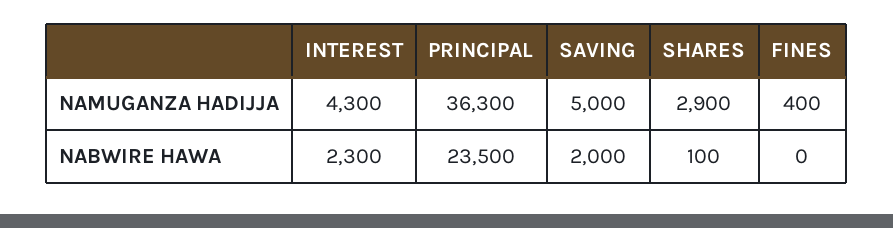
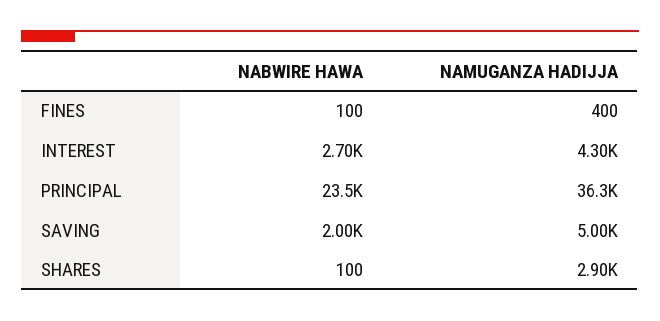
INTEREST, NABWIRE HAWA: 2300 -> 2700
FINES, NABWIRE HAWA: 0 -> 100

